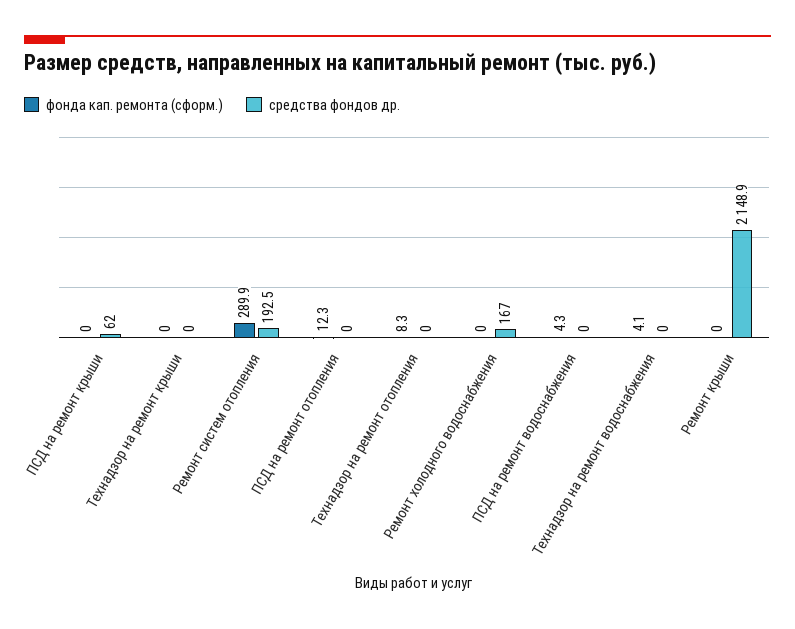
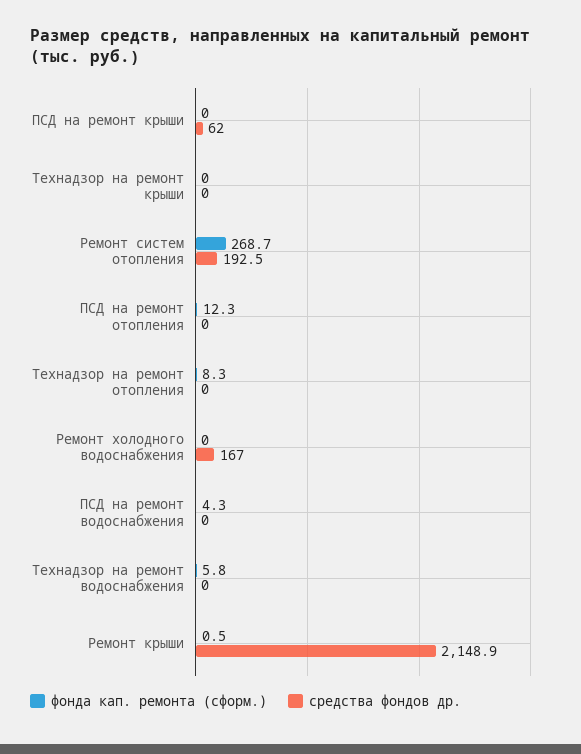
фонда кап. ремонта (сформ.), Ремонт систем отопления: 289.9 -> 268.7
фонда кап. ремонта (сформ.), Технадзор на ремонт водоснабжения: 4.1 -> 5.8
фонда кап. ремонта (сформ.), Ремонт крыши: 0 -> 0.5

